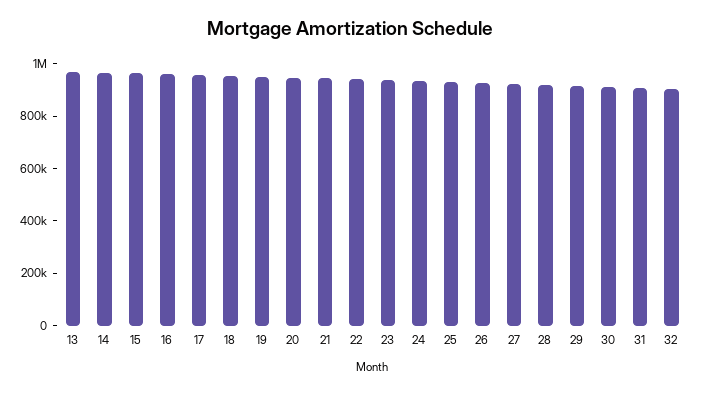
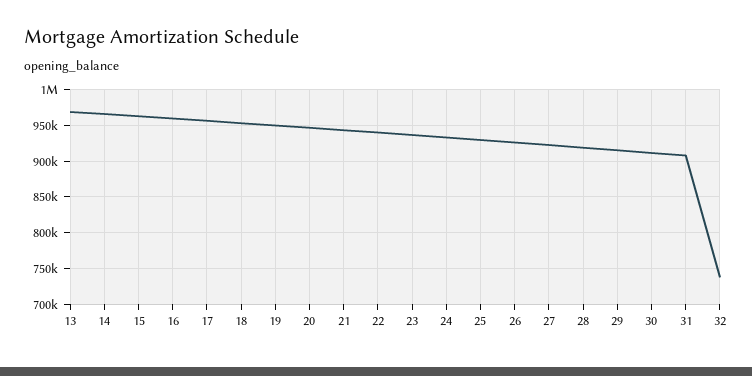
32: 900000 -> 740000

